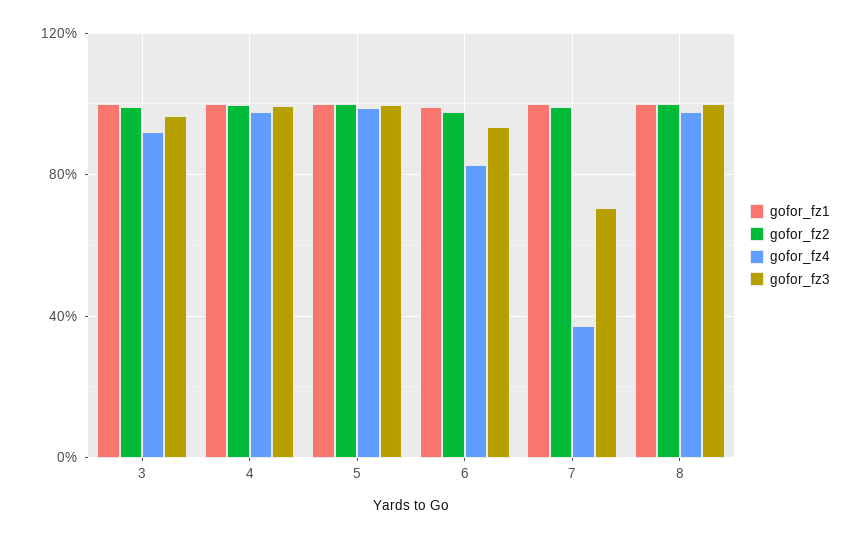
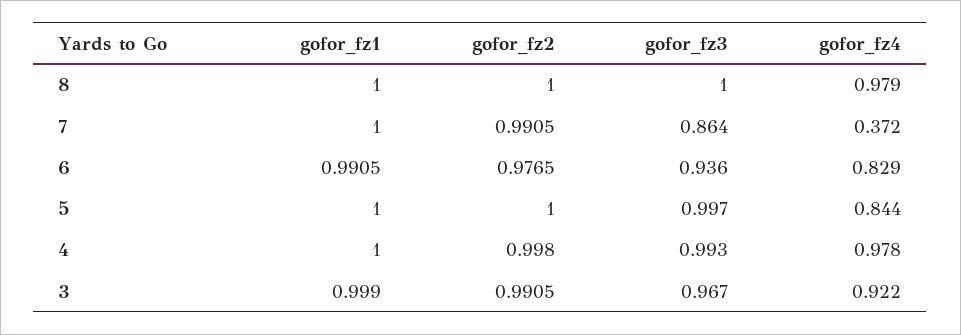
gofor_fz4, 5: 1 -> 0.844
gofor_fz3, 7: 0.7 -> 0.864

